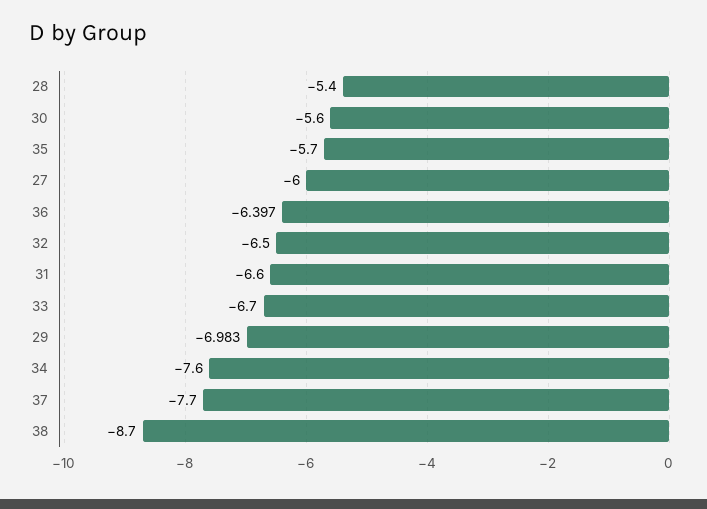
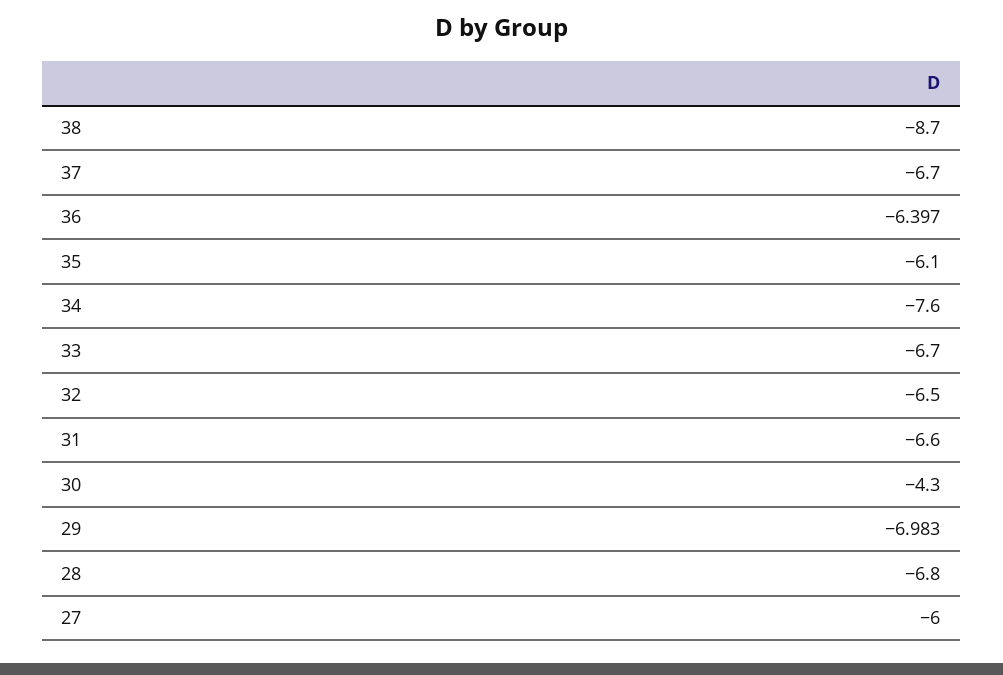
28: -5.4 -> -6.8
30: -5.6 -> -4.3
35: -5.7 -> -6.1
37: -7.7 -> -6.7

